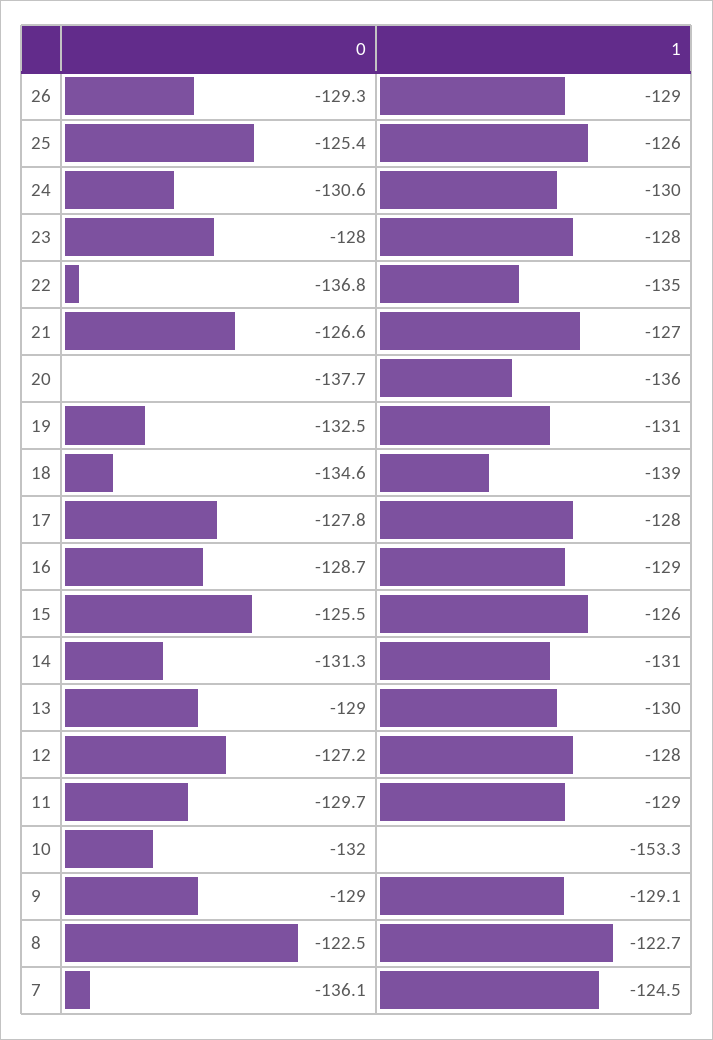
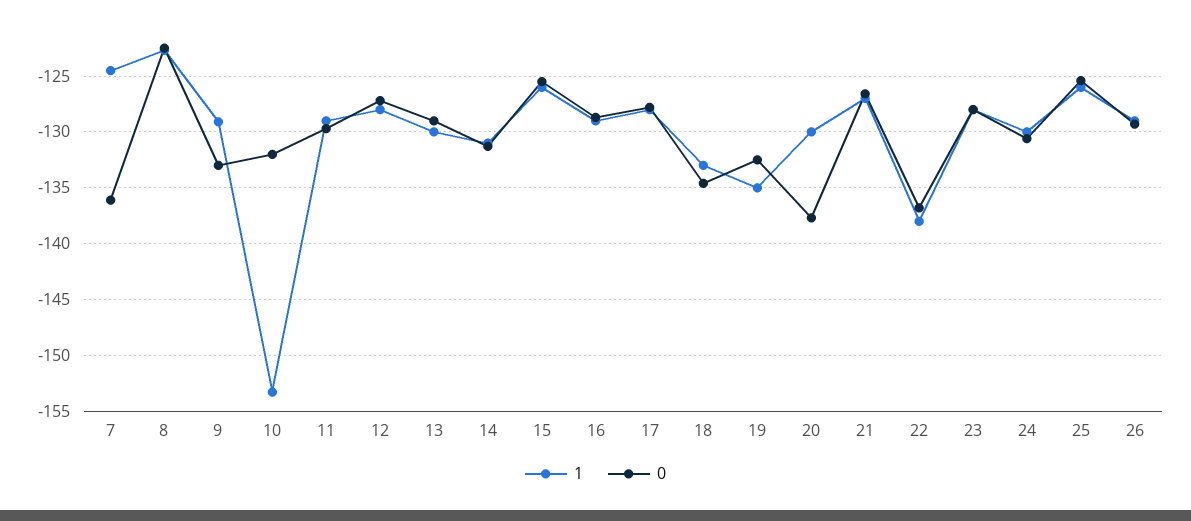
1, 22: -135 -> -138
1, 20: -136 -> -130
1, 19: -131 -> -135
1, 18: -139 -> -133
0, 9: -129 -> -133

